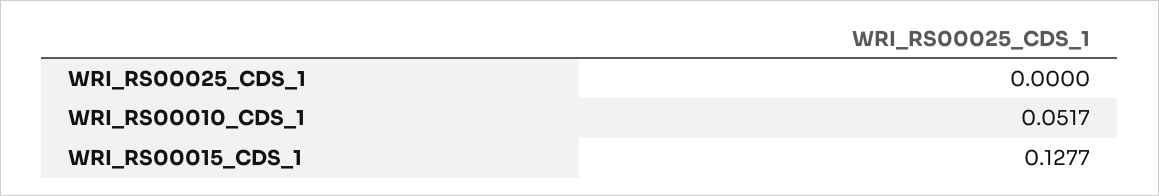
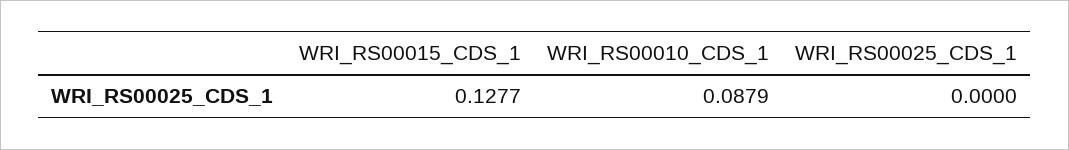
WRI_RS00010_CDS_1: 0.0517 -> 0.0879

